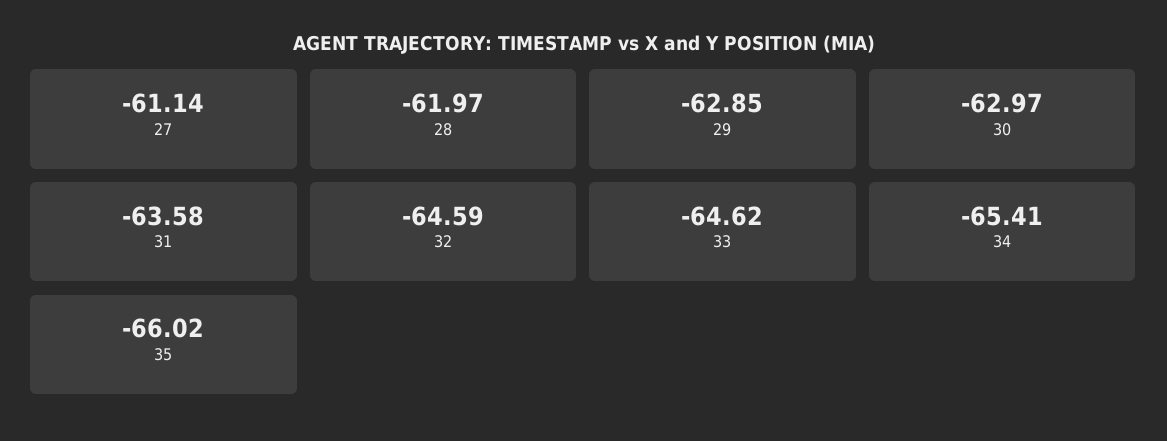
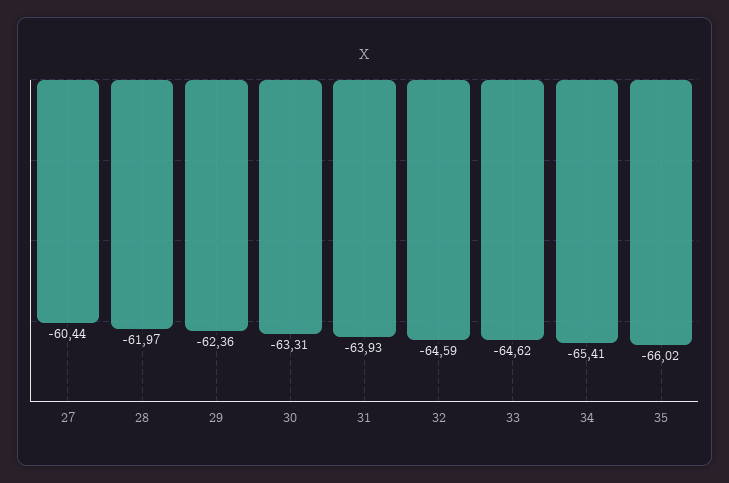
27: -61.14 -> -60.44
29: -62.85 -> -62.36
30: -62.97 -> -63.31
31: -63.58 -> -63.93

